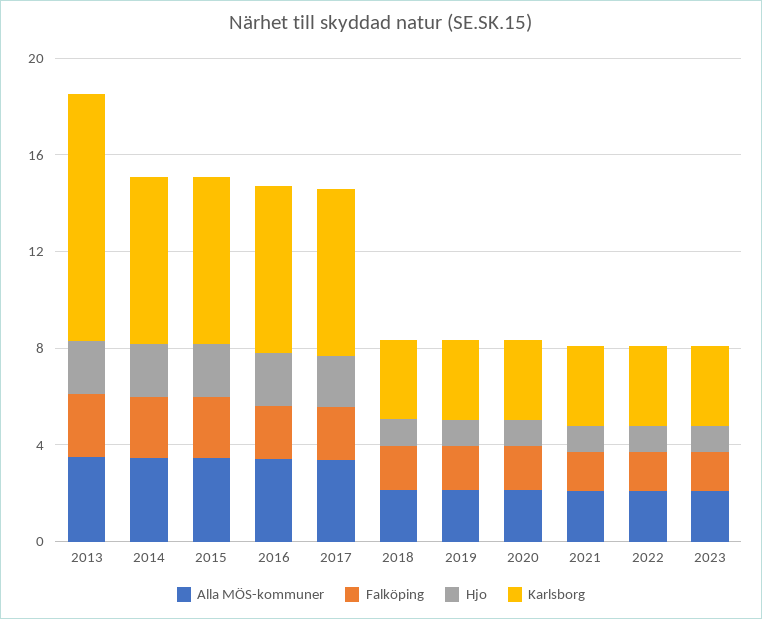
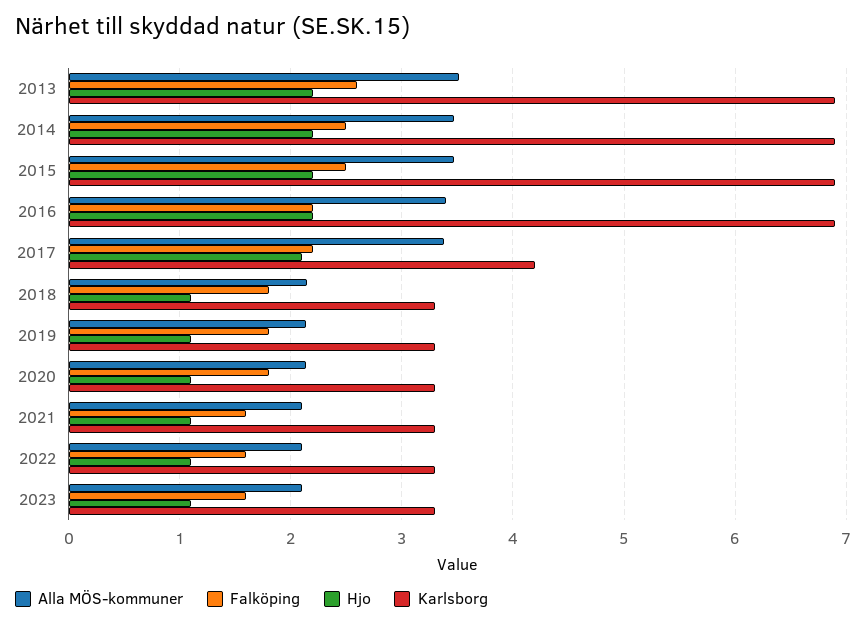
Karlsborg, 2013: 10 -> 6.9
Karlsborg, 2017: 7 -> 4.2

